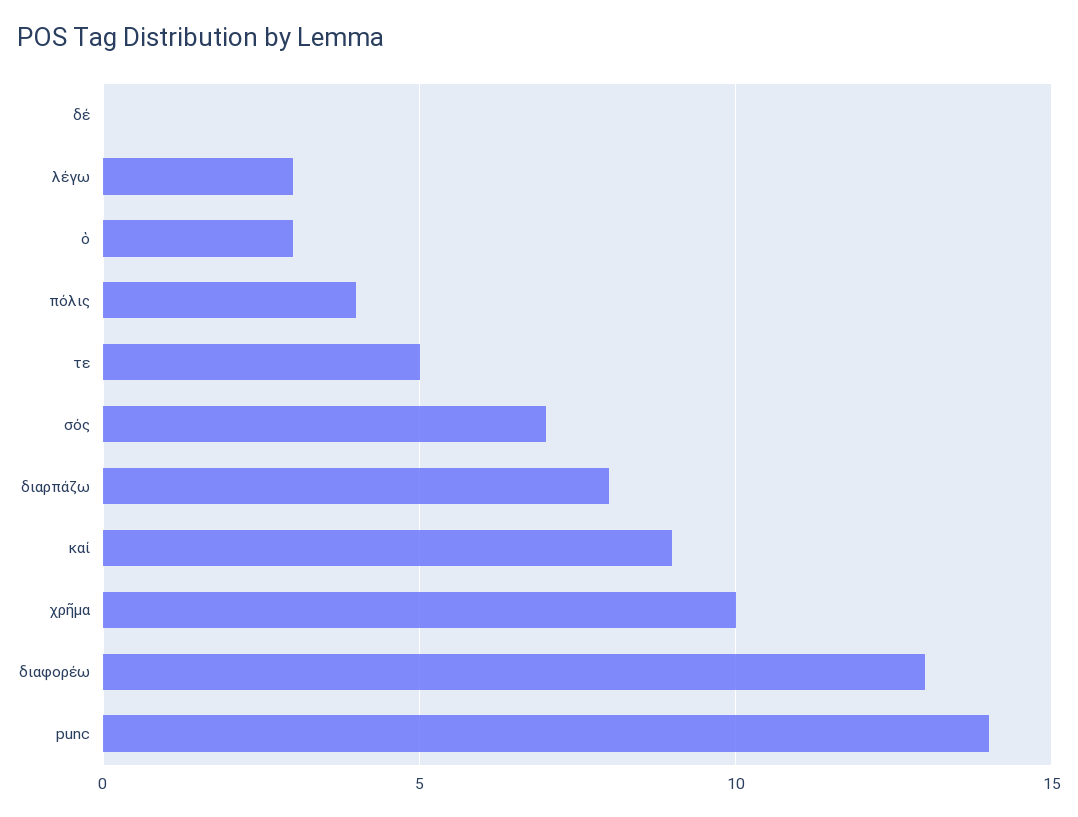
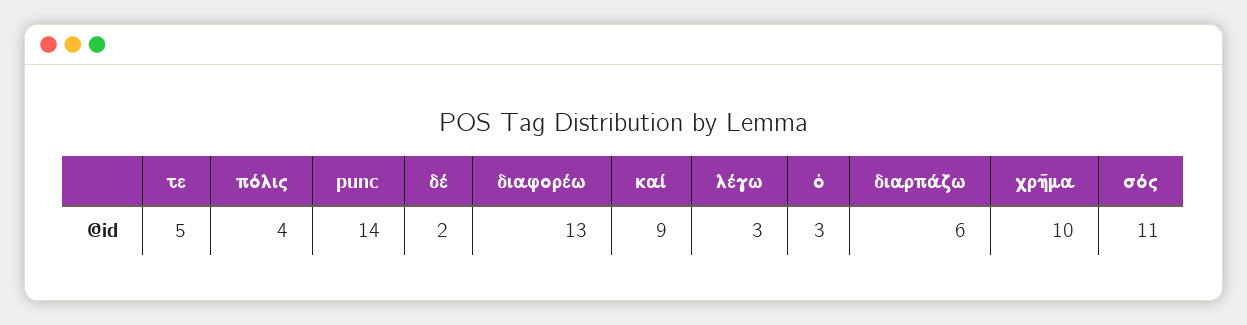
δέ: 0 -> 2
σός: 7 -> 11
διαρπάζω: 8 -> 6

